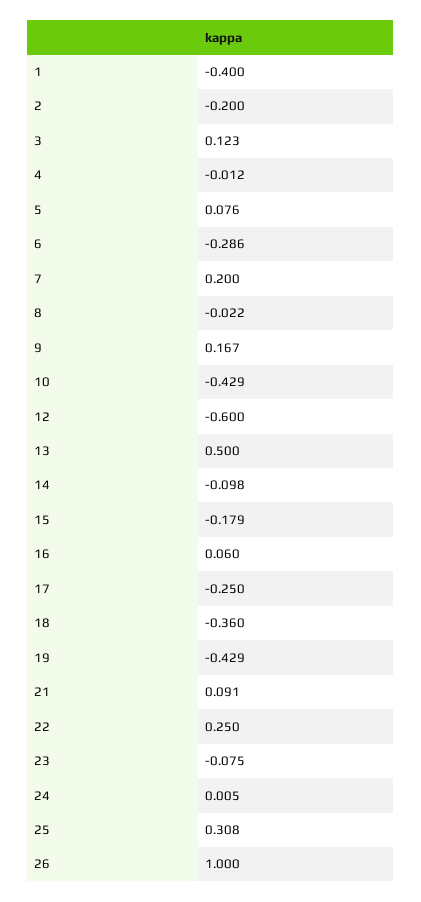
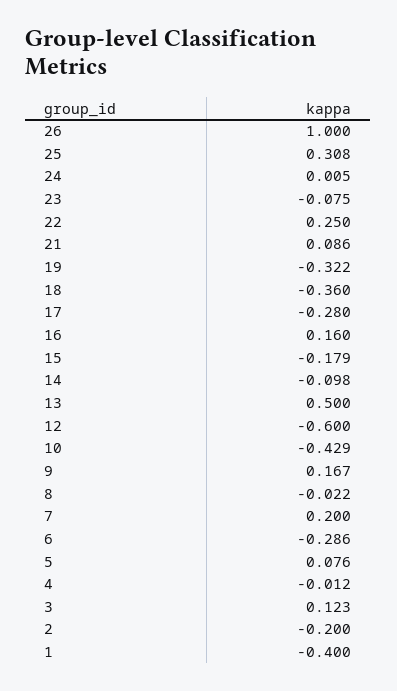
16: 0.06 -> 0.16
17: -0.25 -> -0.28
19: -0.429 -> -0.322
21: 0.091 -> 0.086

